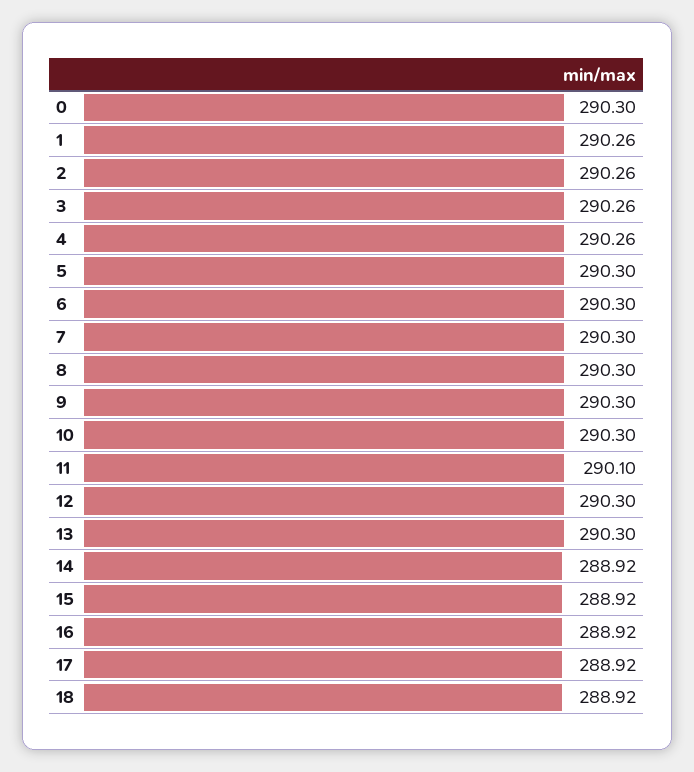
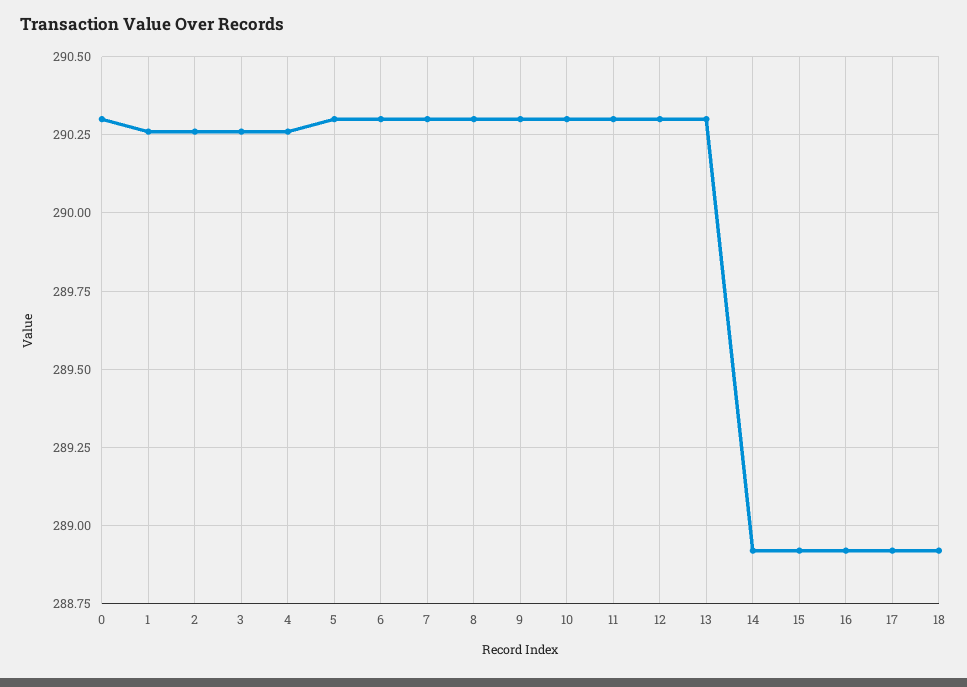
11: 290.1 -> 290.3

